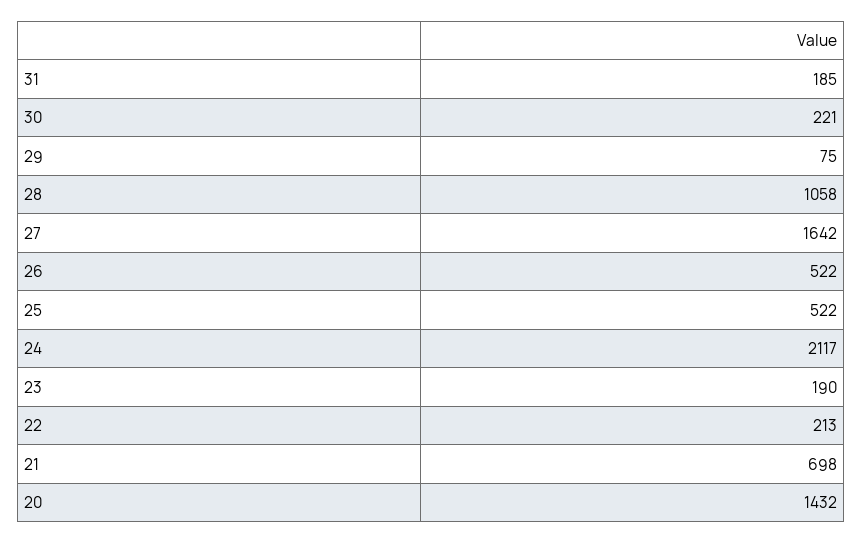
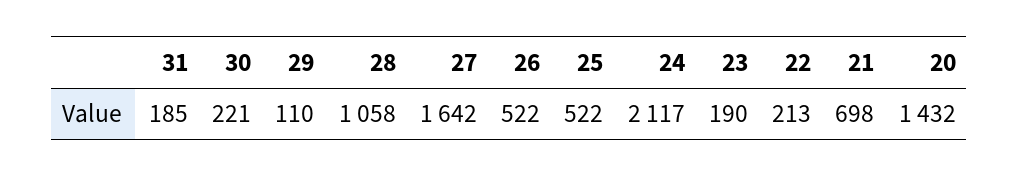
29: 75 -> 110

